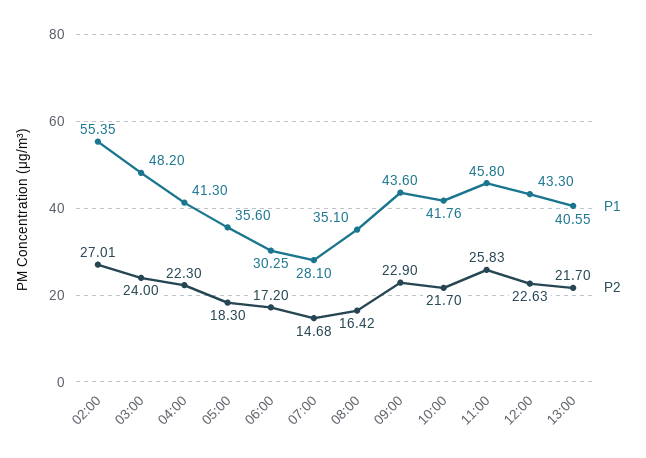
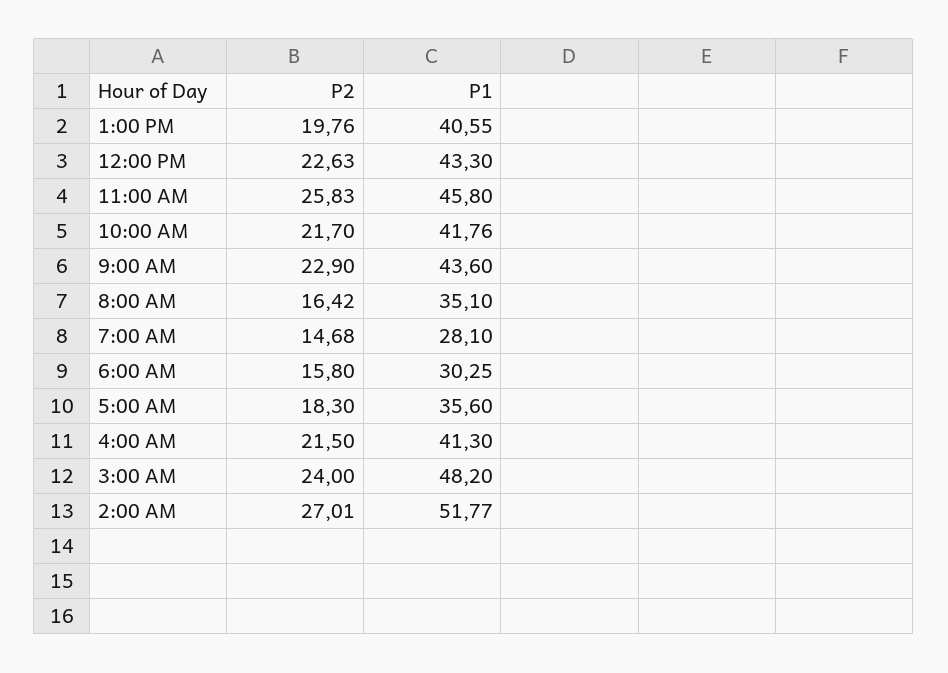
P1, 02:00: 55.35 -> 51.77
P2, 04:00: 22.3 -> 21.5
P2, 06:00: 17.2 -> 15.8
P2, 13:00: 21.7 -> 19.76

